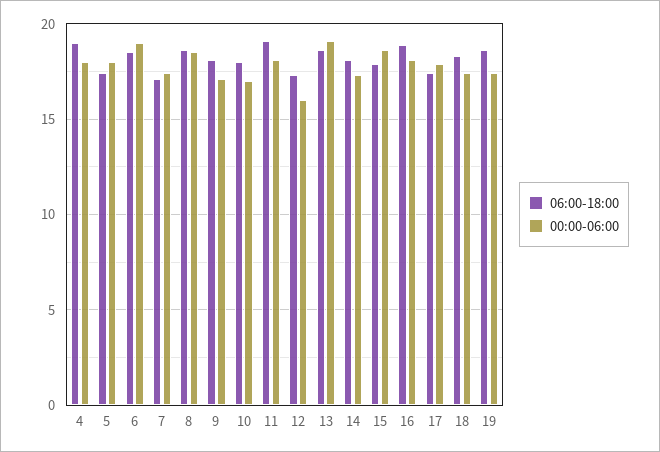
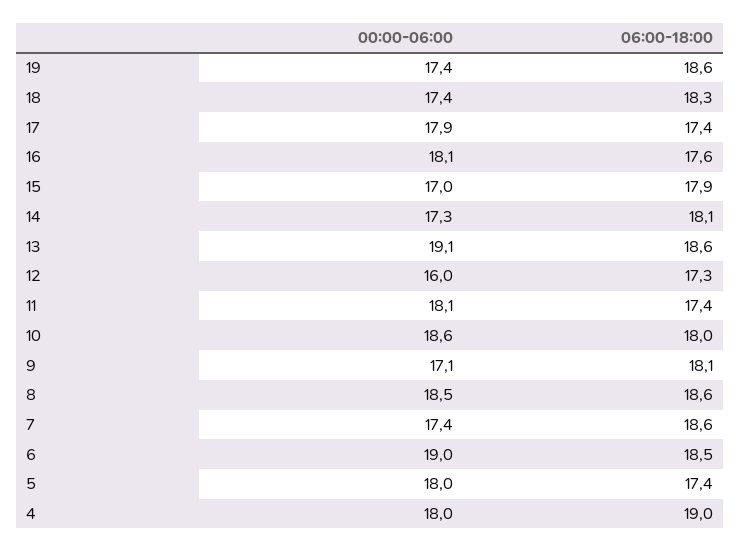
06:00-18:00, 7: 17 -> 18.6
00:00-06:00, 10: 17 -> 18.6
06:00-18:00, 11: 19 -> 17.4
00:00-06:00, 15: 18.5 -> 17
06:00-18:00, 16: 19 -> 17.6

